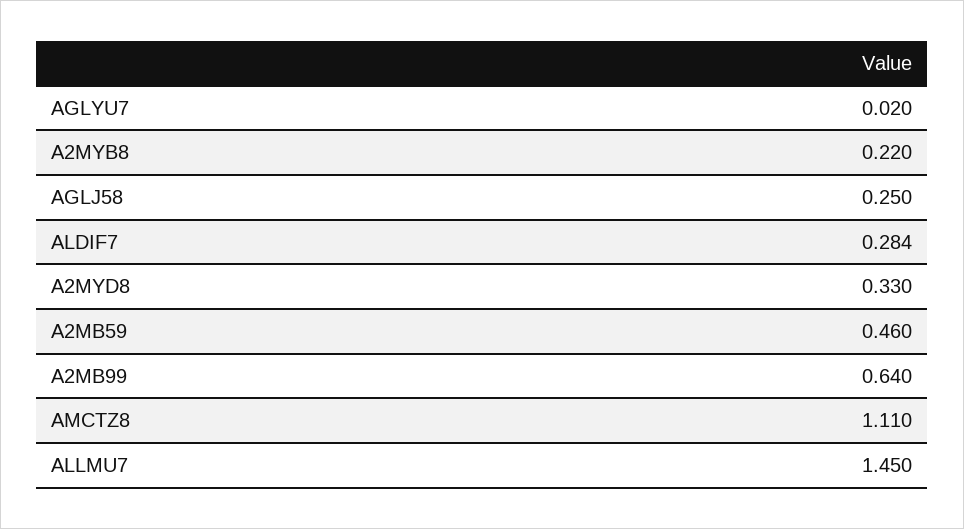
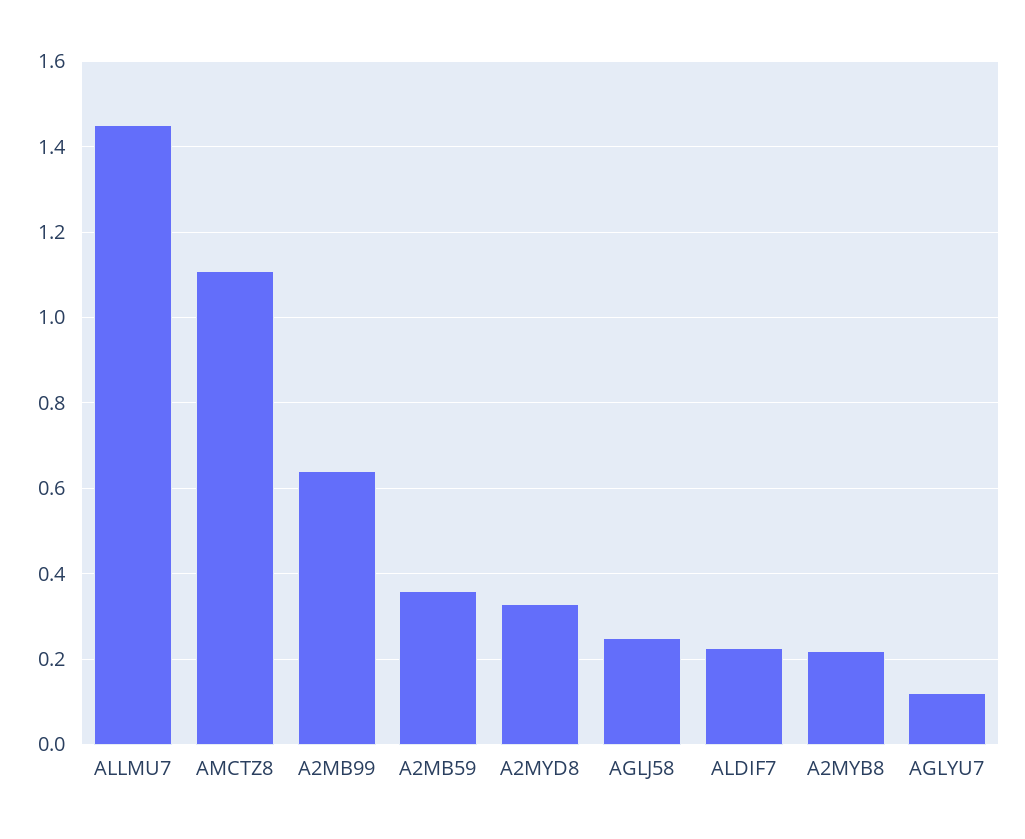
AGLYU7: 0.02 -> 0.12
ALDIF7: 0.284 -> 0.22
A2MB59: 0.46 -> 0.36

